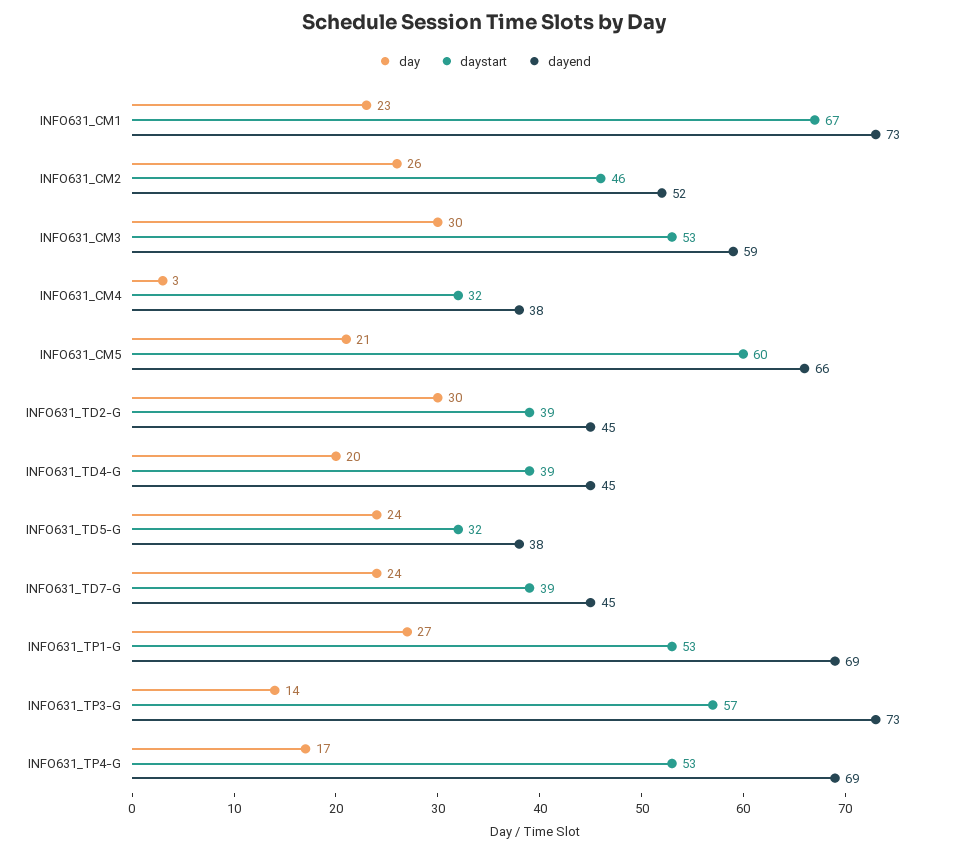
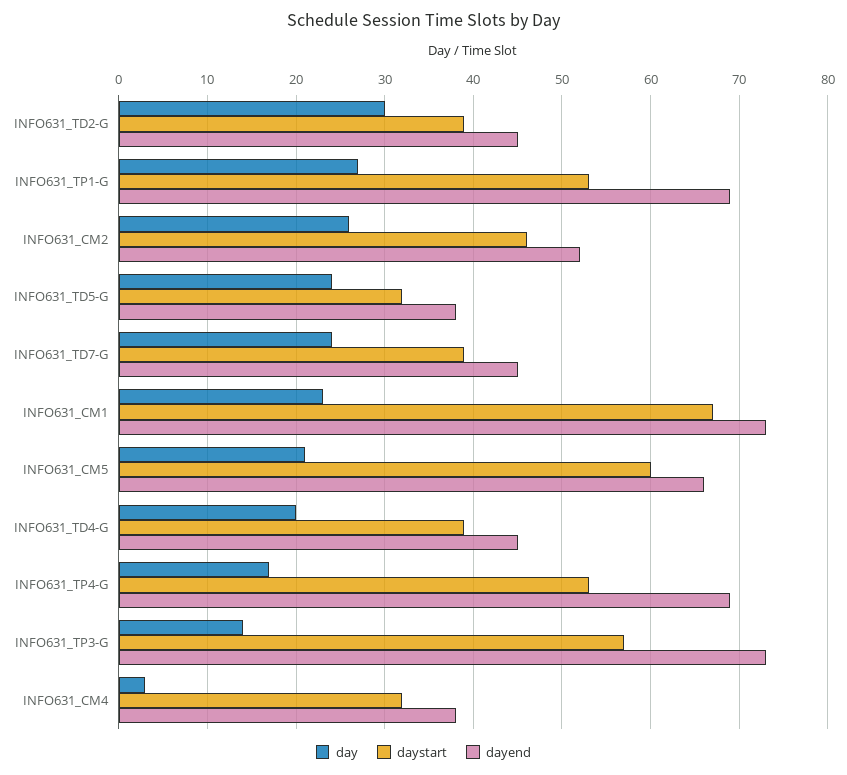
day, INFO631_CM3: 30 -> none
daystart, INFO631_CM3: 53 -> none
dayend, INFO631_CM3: 59 -> none

